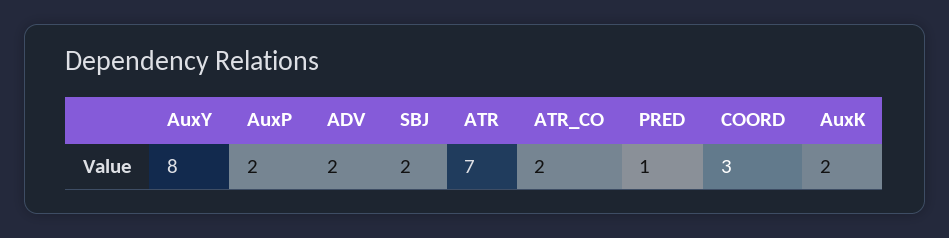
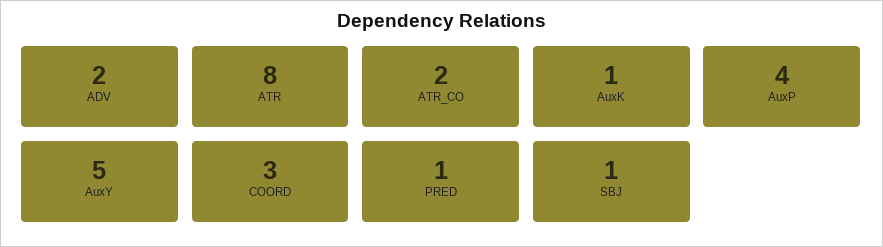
AuxY: 8 -> 5
AuxP: 2 -> 4
SBJ: 2 -> 1
ATR: 7 -> 8
AuxK: 2 -> 1

